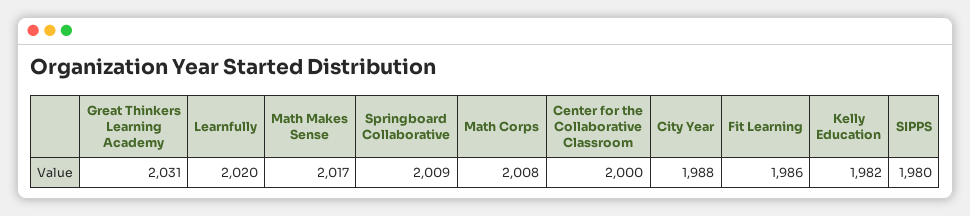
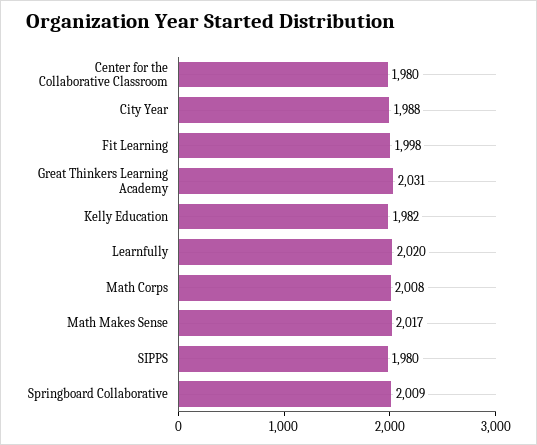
Center for the Collaborative Classroom: 2000 -> 1980
Fit Learning: 1986 -> 1998

